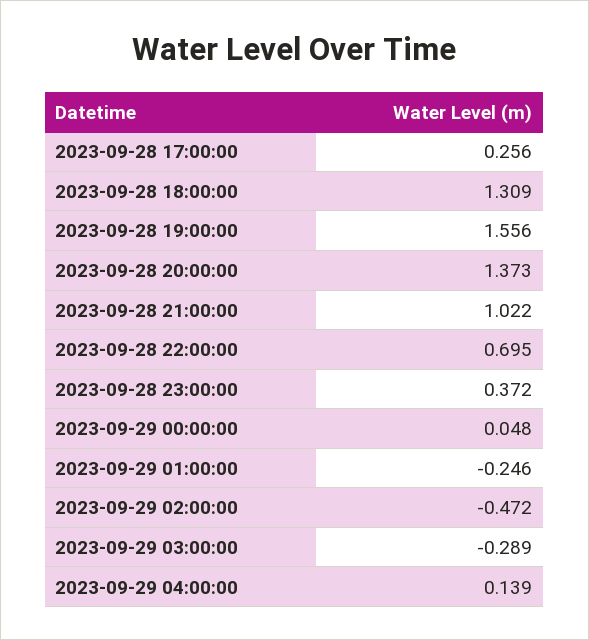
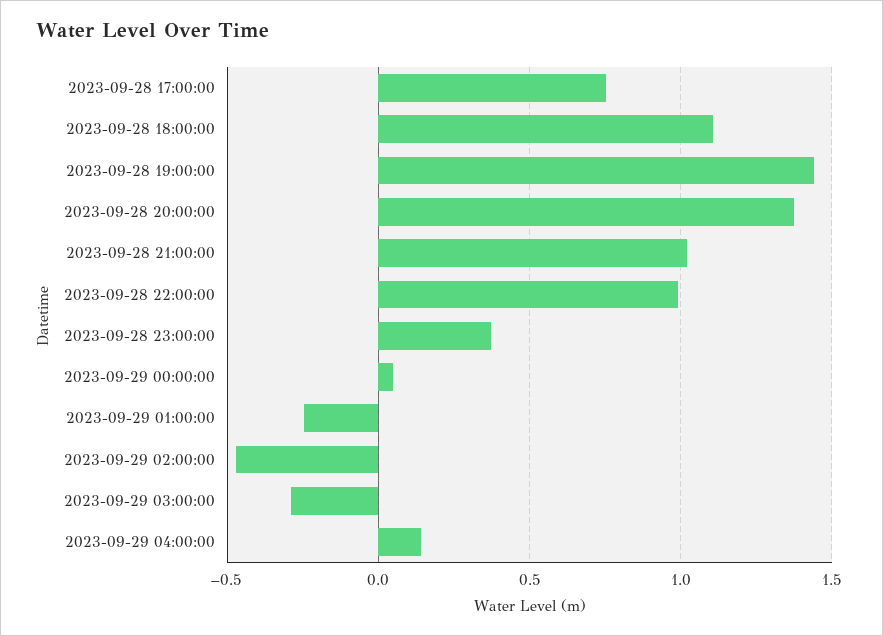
2023-09-28 17:00:00: 0.256 -> 0.75
2023-09-28 18:00:00: 1.309 -> 1.1
2023-09-28 19:00:00: 1.556 -> 1.45
2023-09-28 22:00:00: 0.695 -> 1

